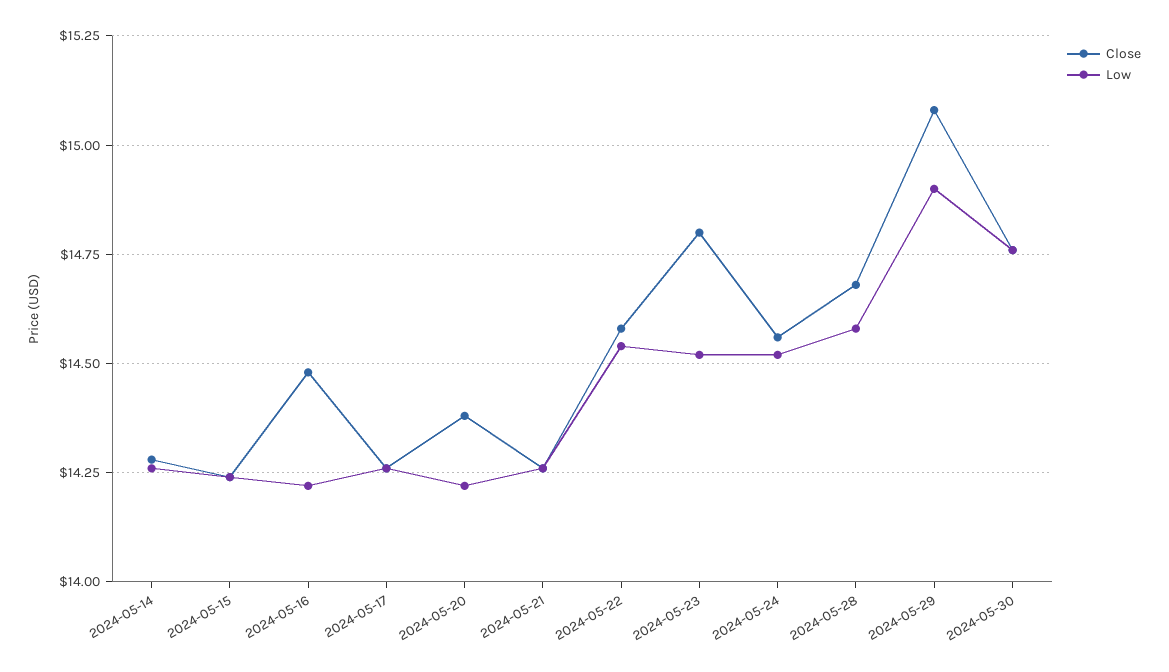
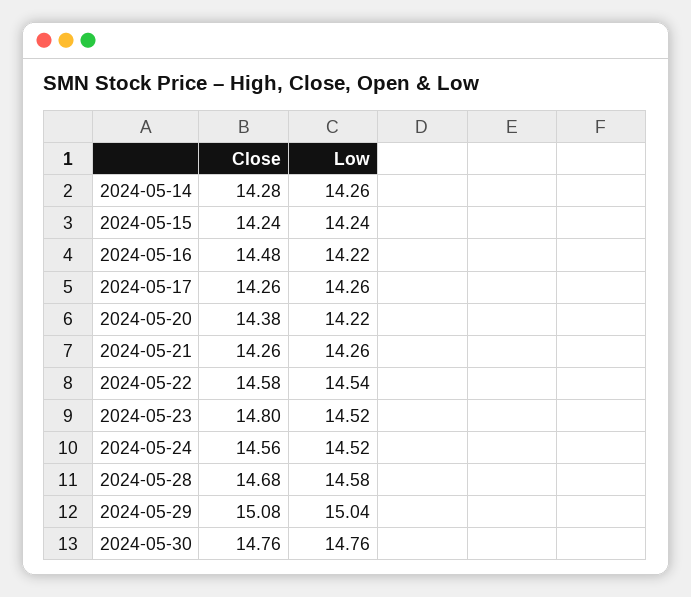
Low, 2024-05-29: 14.9 -> 15.04

